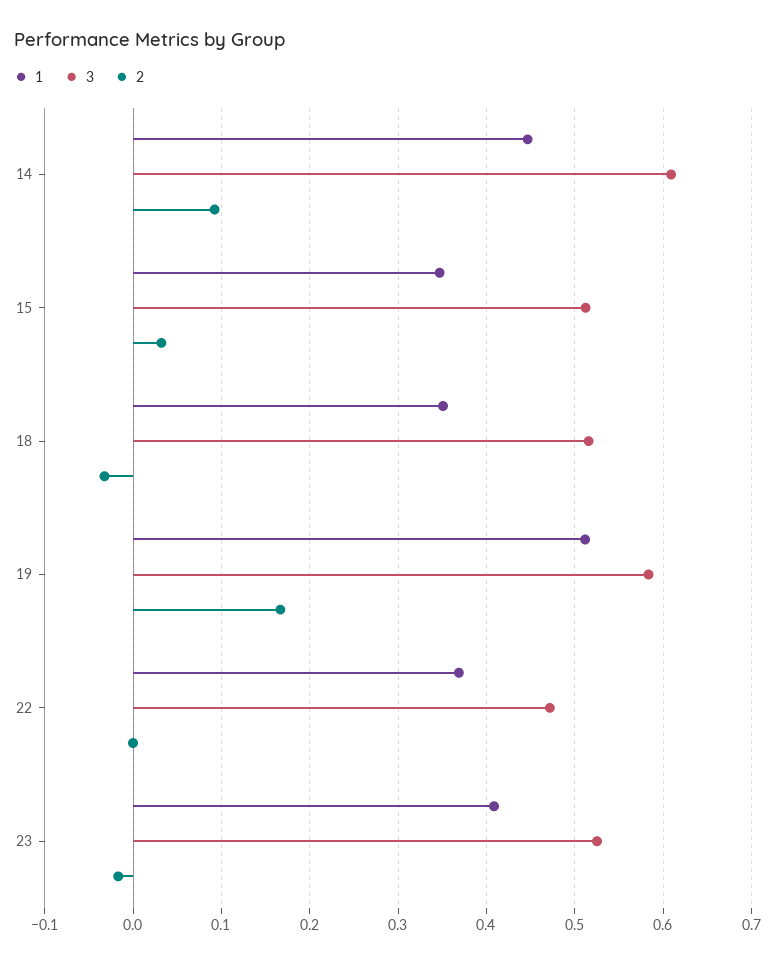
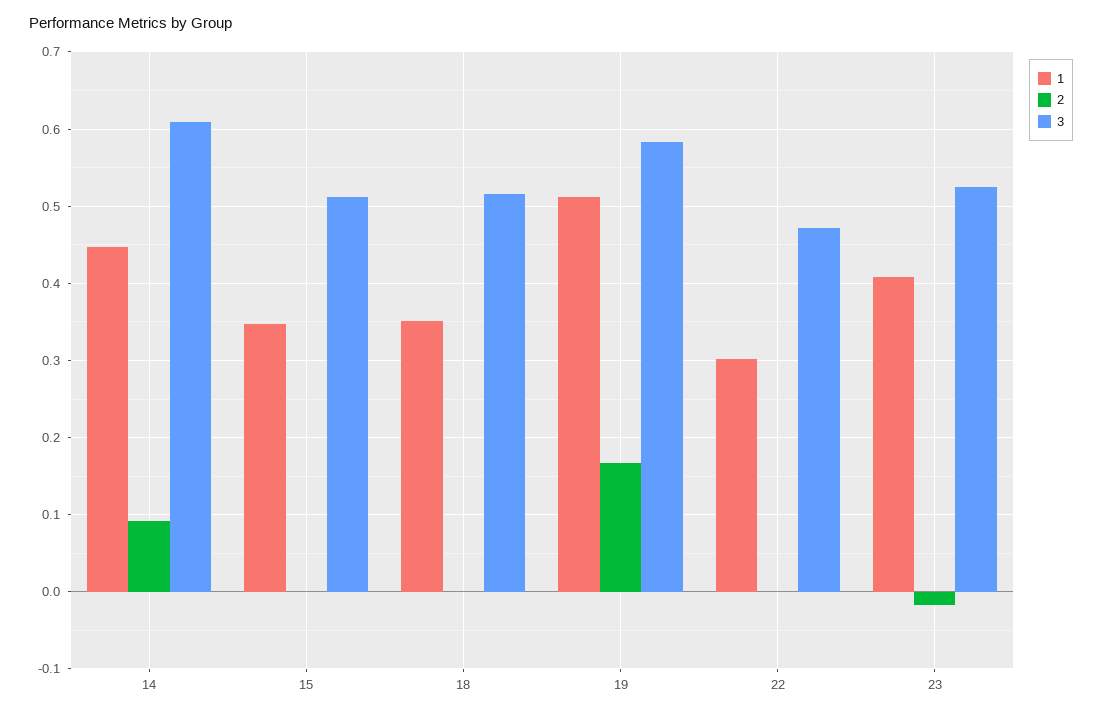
2, 15: 0.03 -> 0
2, 18: -0.03 -> 0
1, 22: 0.37 -> 0.3

